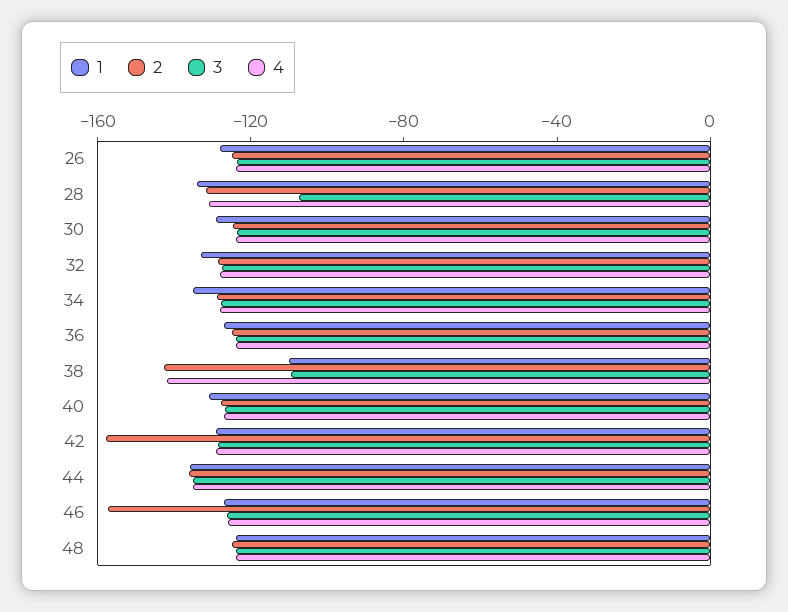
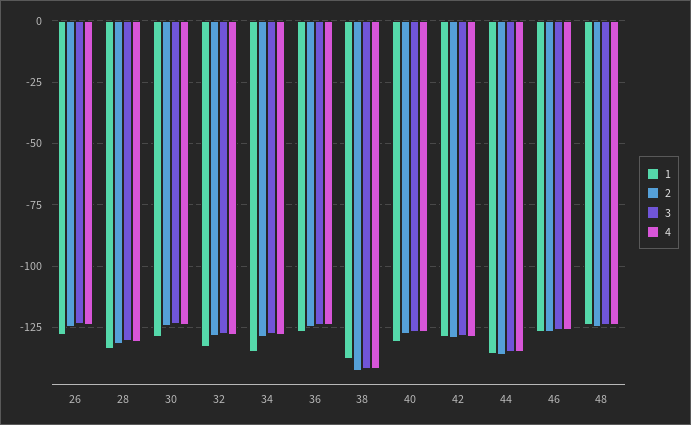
3, 28: -110 -> -130
1, 38: -110 -> -137.5
3, 38: -110 -> -142.5
2, 42: -160 -> -130
2, 46: -160 -> -127.5

